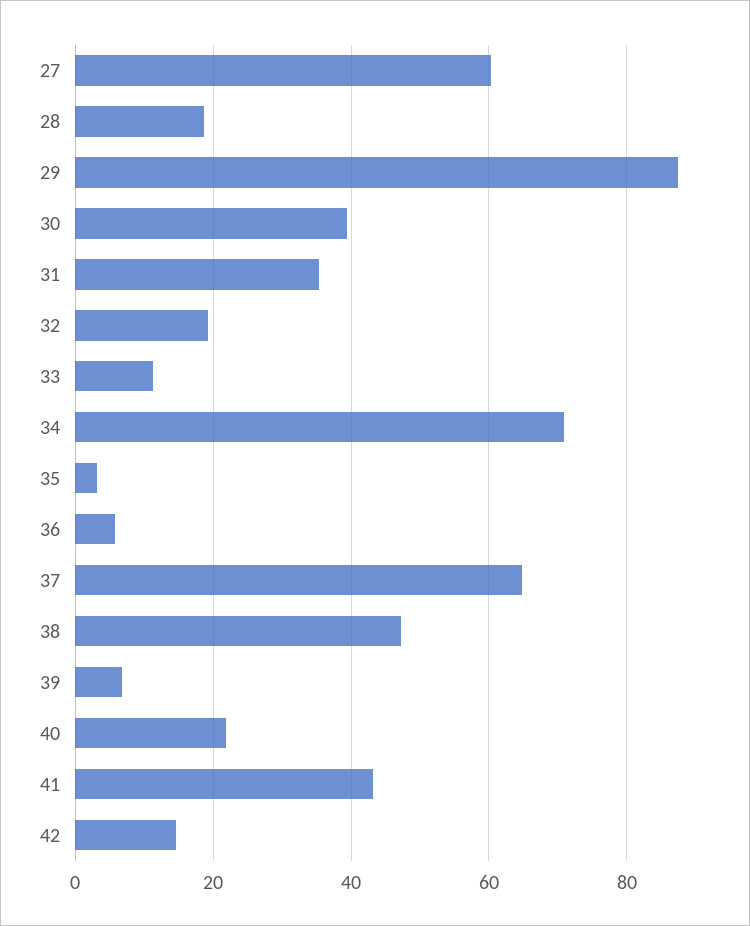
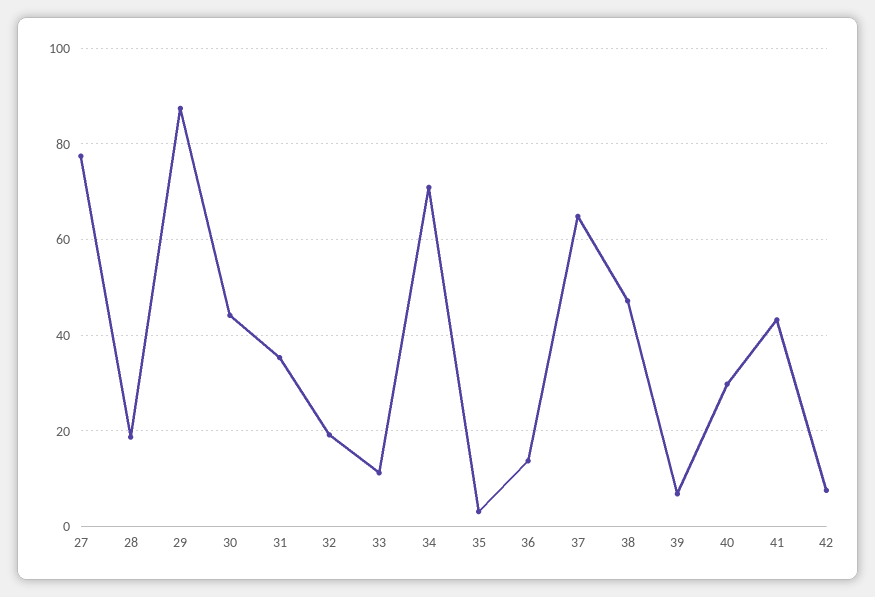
27: 60 -> 78
30: 40 -> 44
36: 6 -> 14
40: 22 -> 30
42: 14 -> 8

